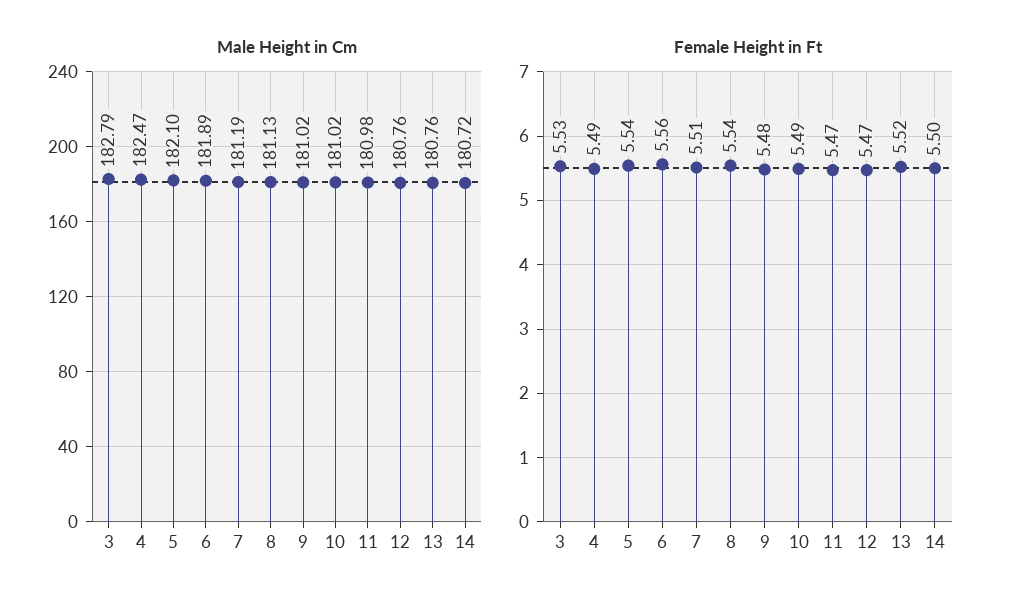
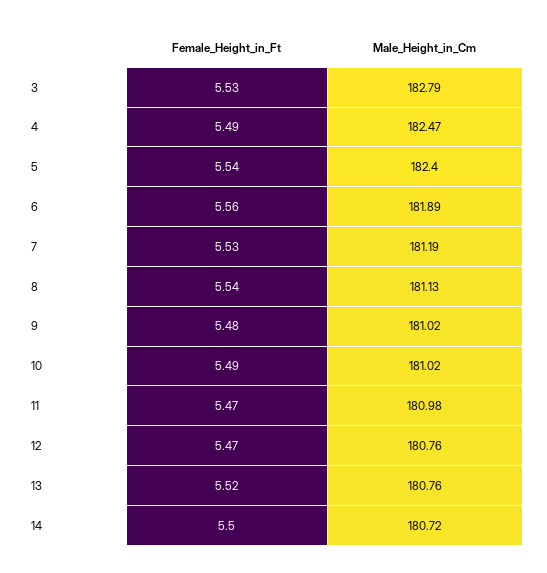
Male Height in Cm, 5: 182.1 -> 182.4
Female Height in Ft, 7: 5.51 -> 5.53

